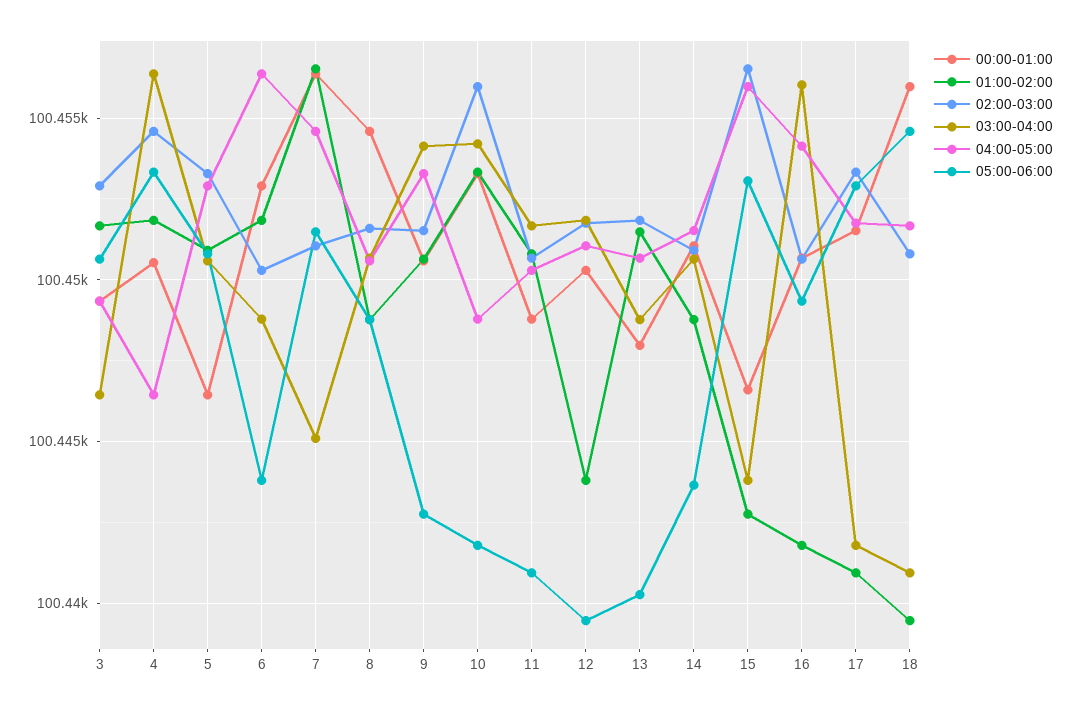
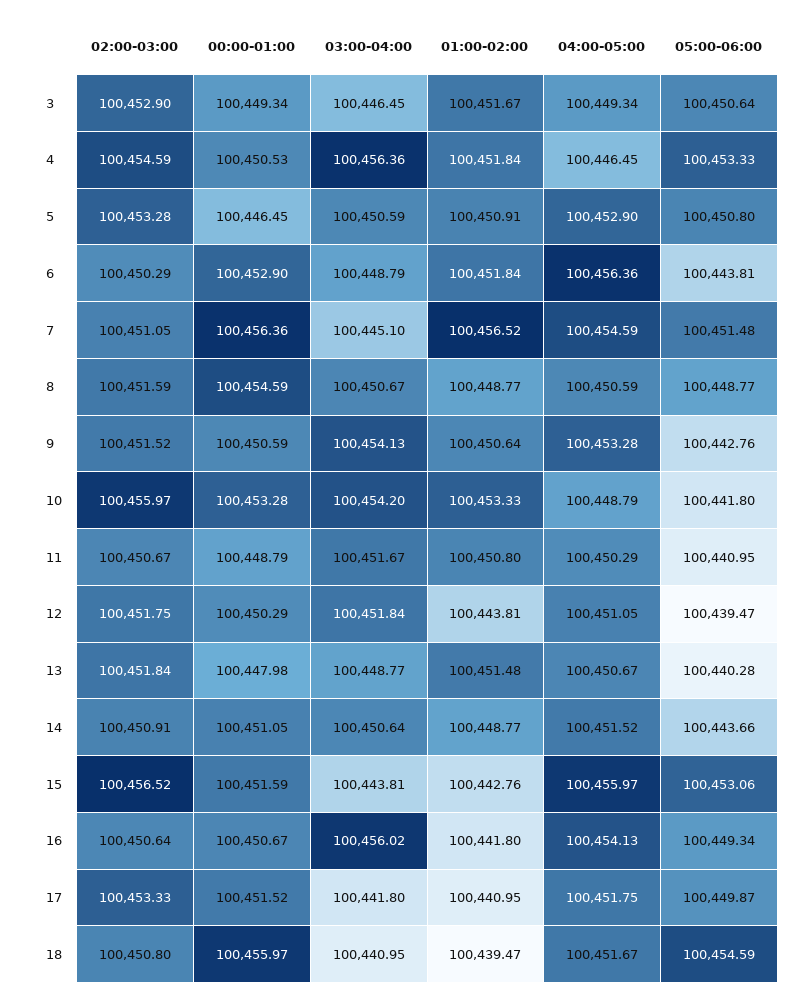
00:00-01:00, 15: 100446.5 -> 100451.59
05:00-06:00, 17: 100453 -> 100449.87

